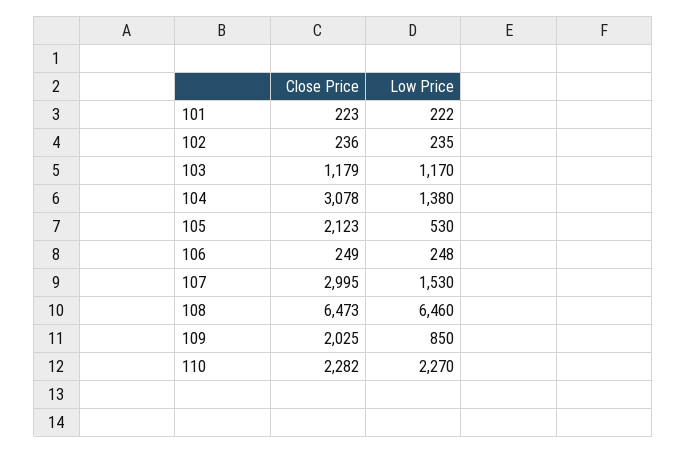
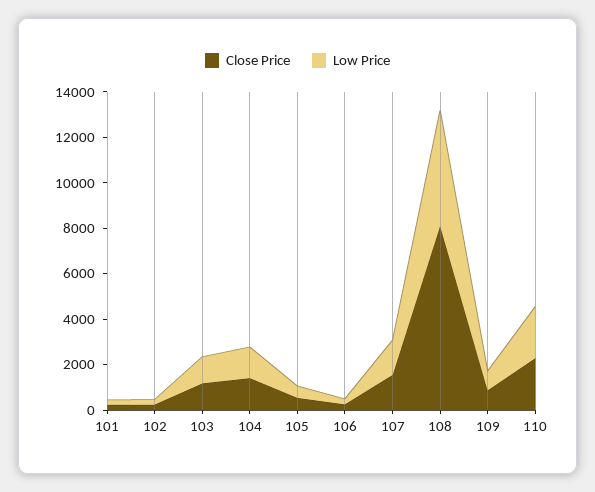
Close Price, 104: 3078 -> 1500
Close Price, 105: 2123 -> 500
Close Price, 107: 2995 -> 1500
Close Price, 108: 6473 -> 8000
Low Price, 108: 6460 -> 5000
Close Price, 109: 2025 -> 1000

